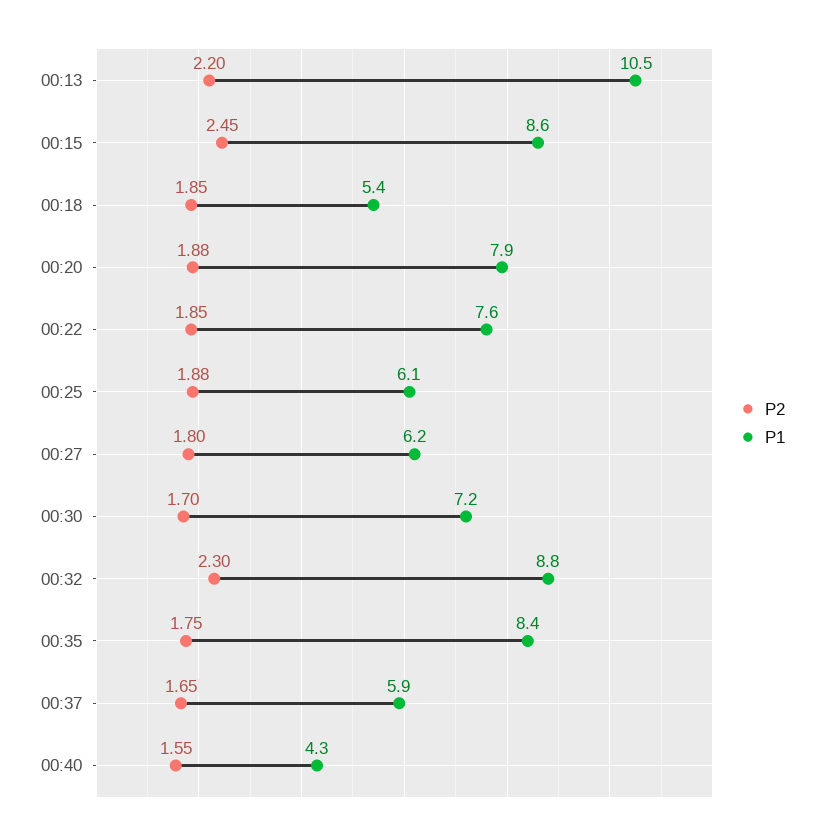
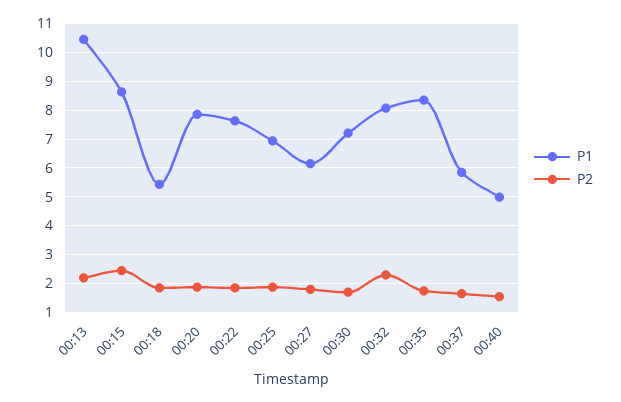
P1, 00:25: 6.1 -> 7
P1, 00:32: 8.8 -> 8
P1, 00:40: 4.3 -> 5

